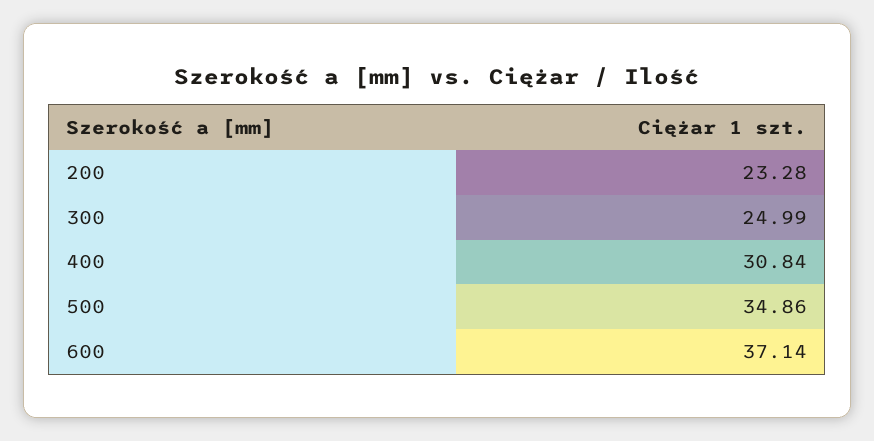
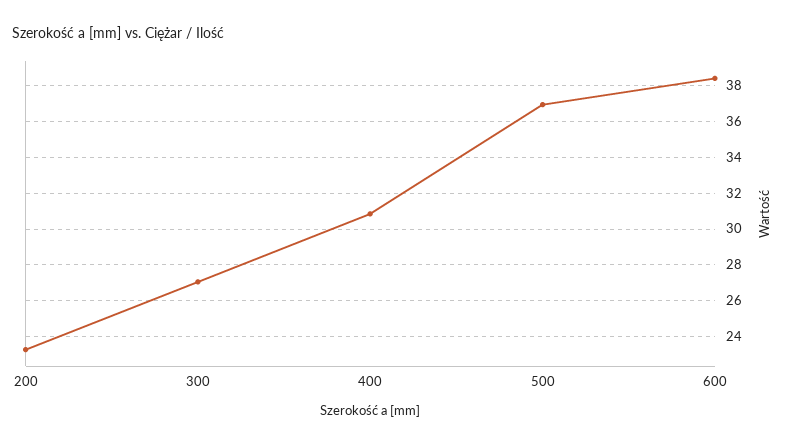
300: 24.99 -> 27
500: 34.86 -> 37
600: 37.14 -> 38.5

